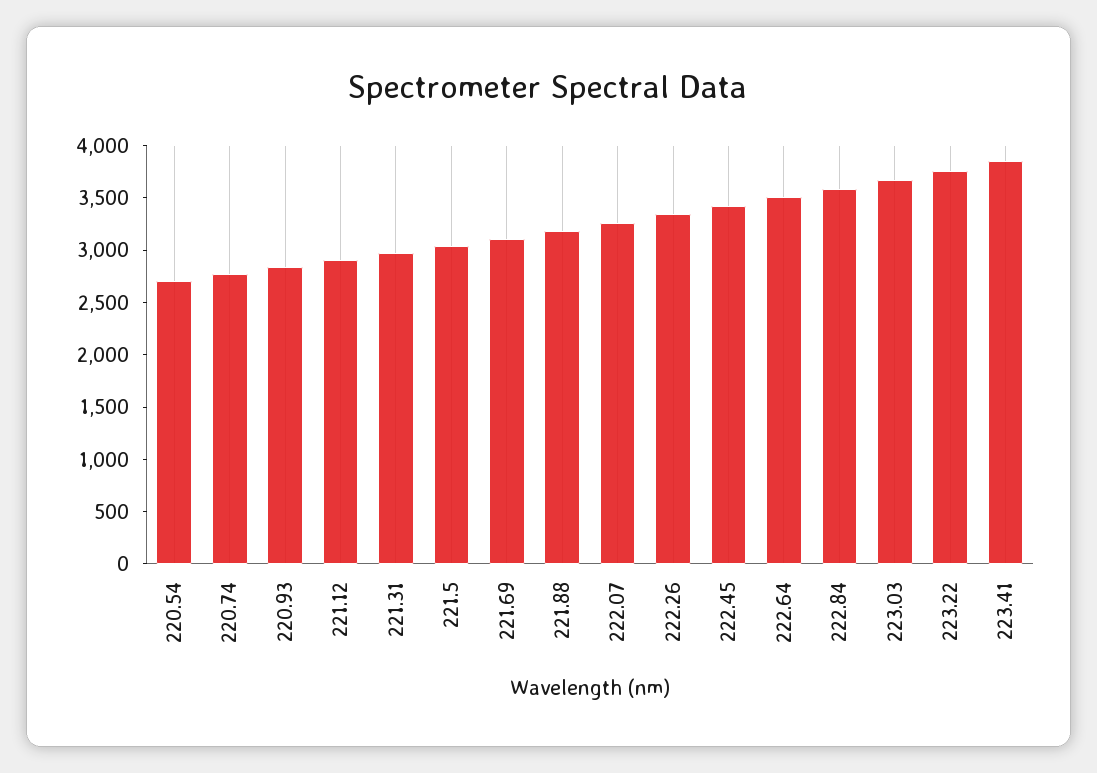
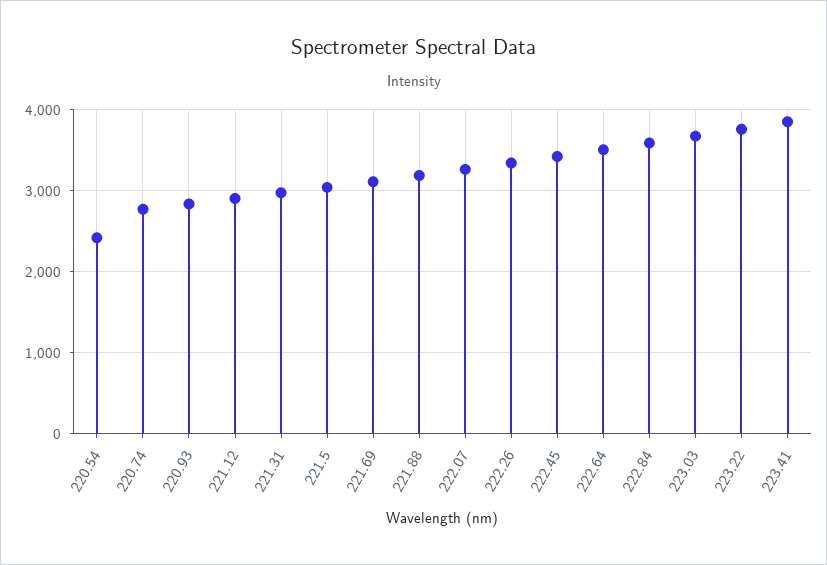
220.54: 2700 -> 2400

